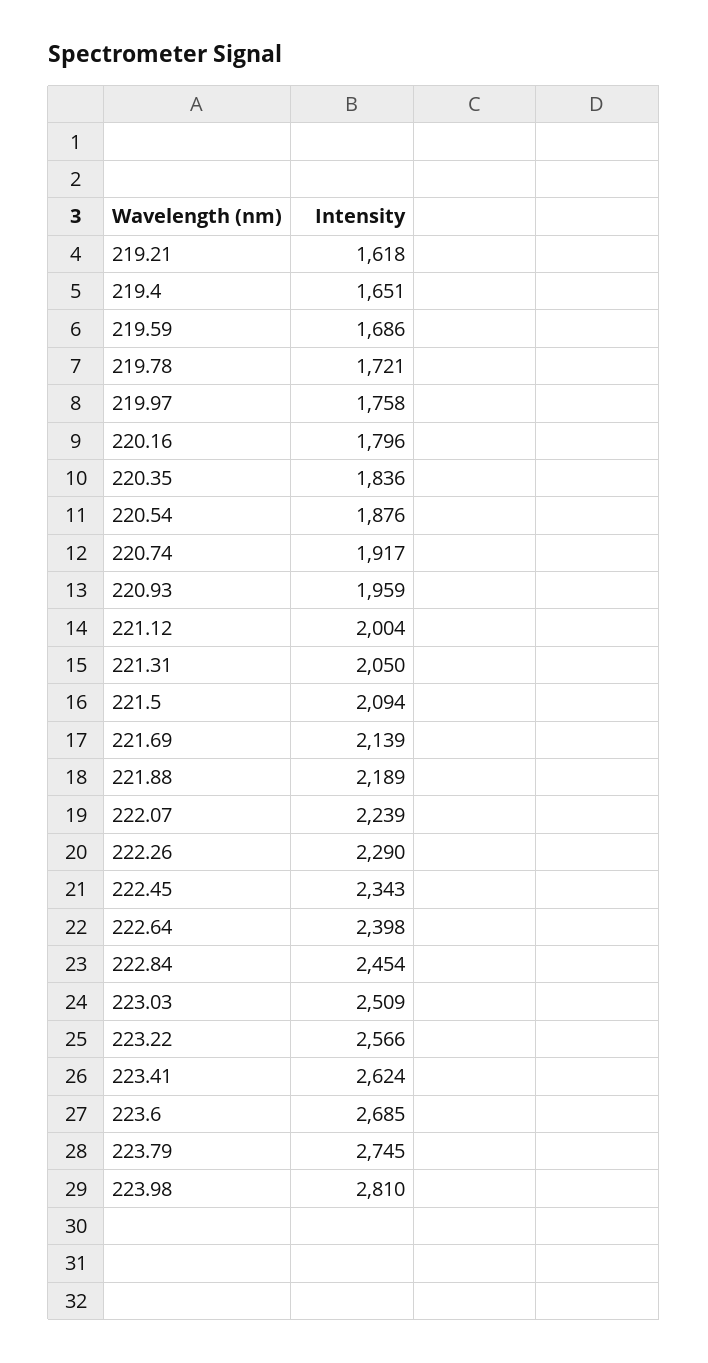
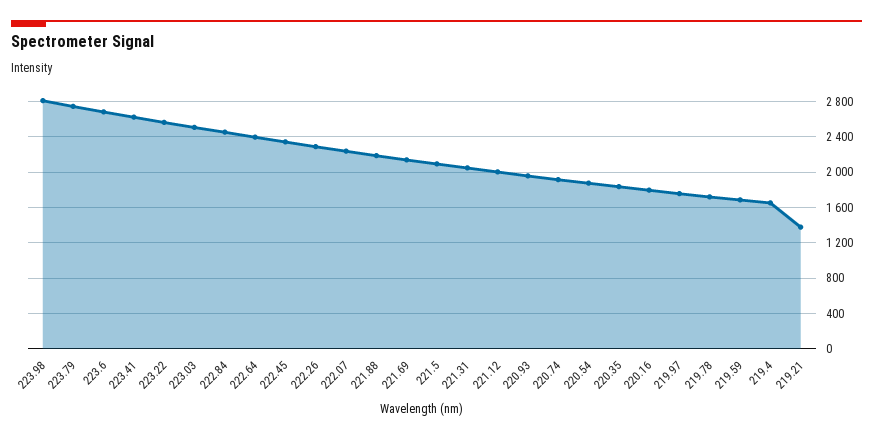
219.21: 1618 -> 1400

